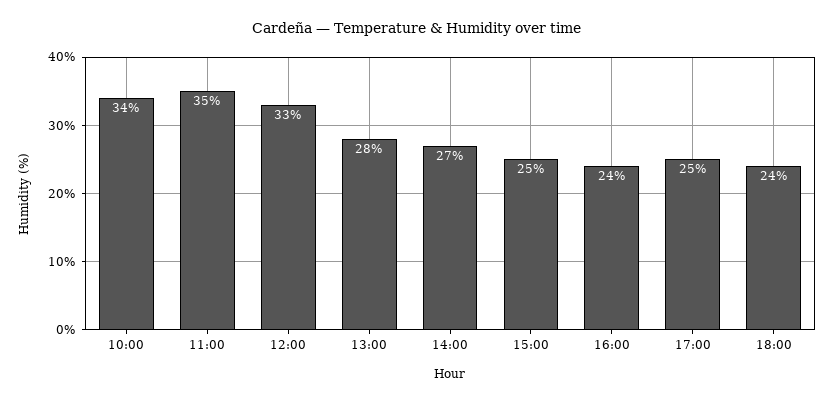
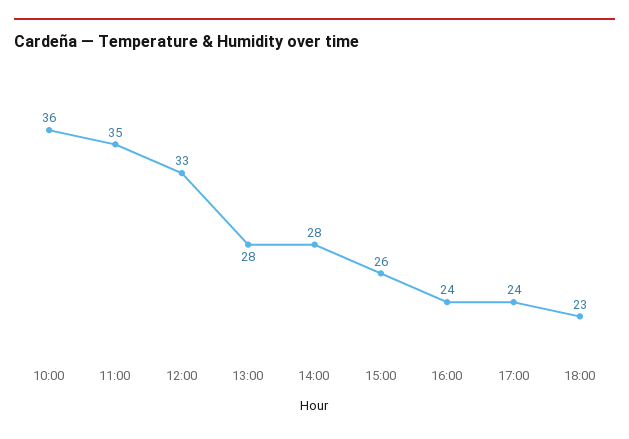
10:00: 34 -> 36
14:00: 27 -> 28
15:00: 25 -> 26
17:00: 25 -> 24
18:00: 24 -> 23

